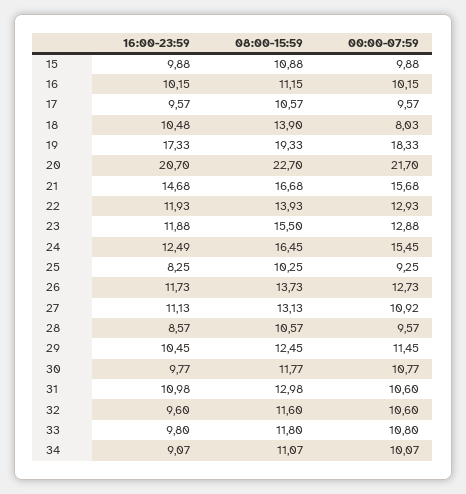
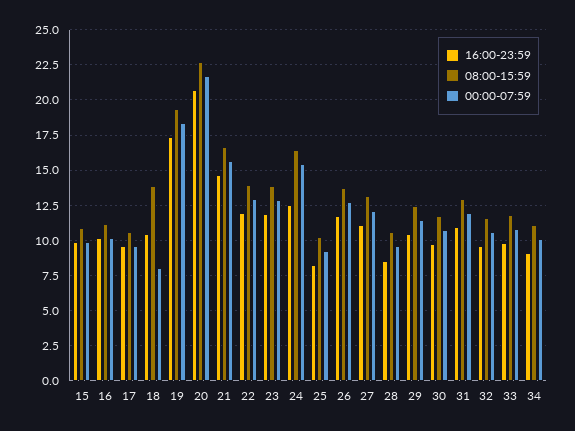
08:00-15:59, 23: 15.5 -> 14
00:00-07:59, 27: 10.92 -> 12
00:00-07:59, 31: 10.6 -> 12

